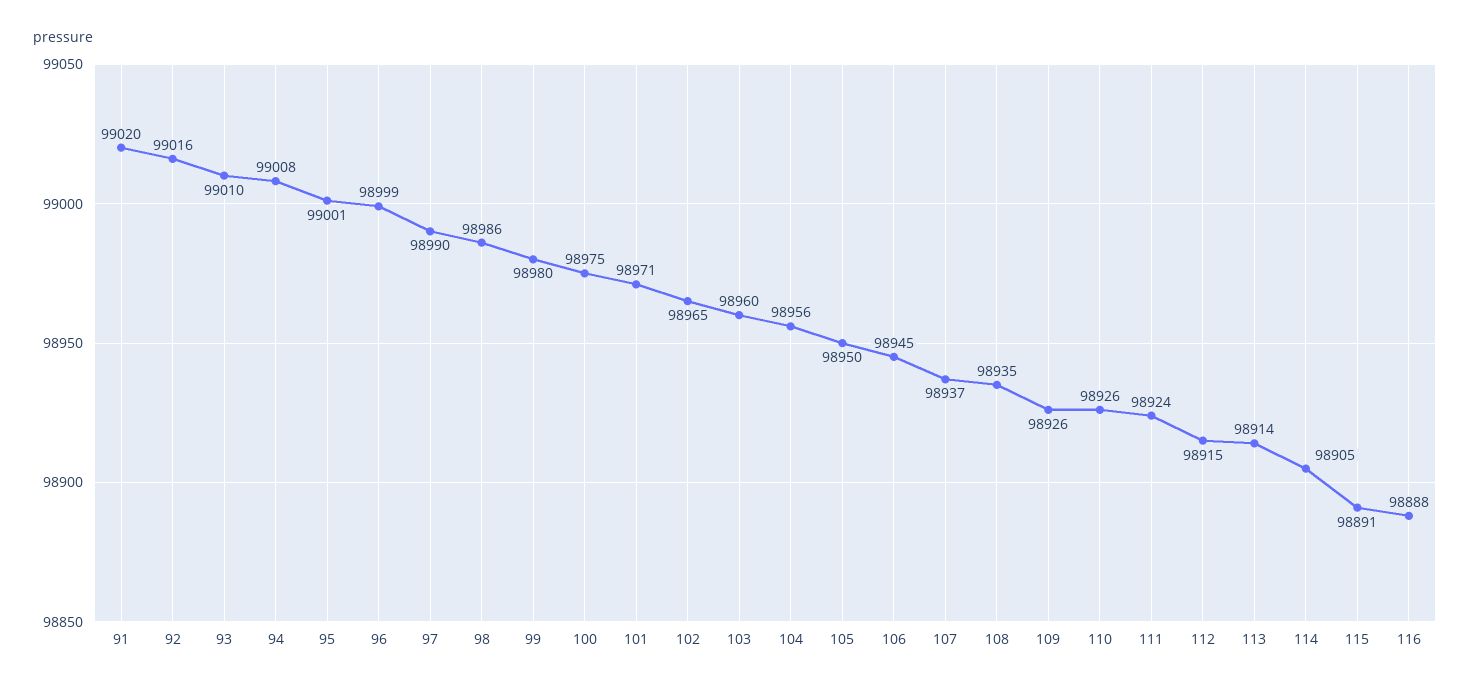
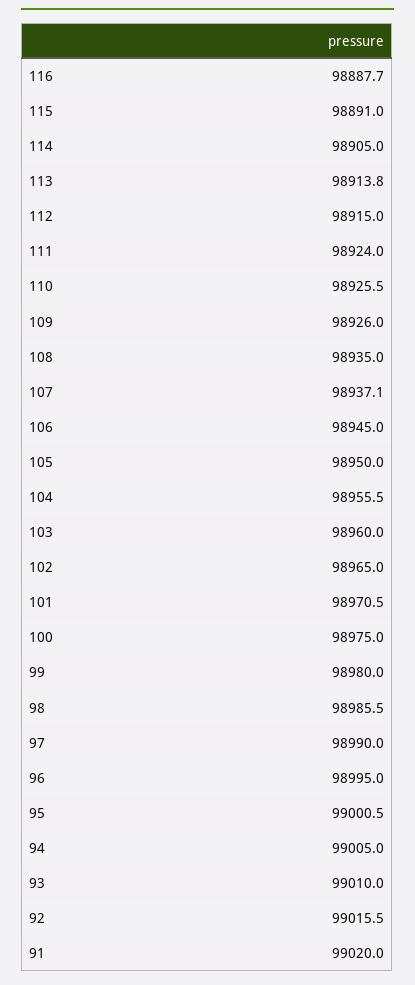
94: 99008 -> 99005
96: 98999 -> 98995

